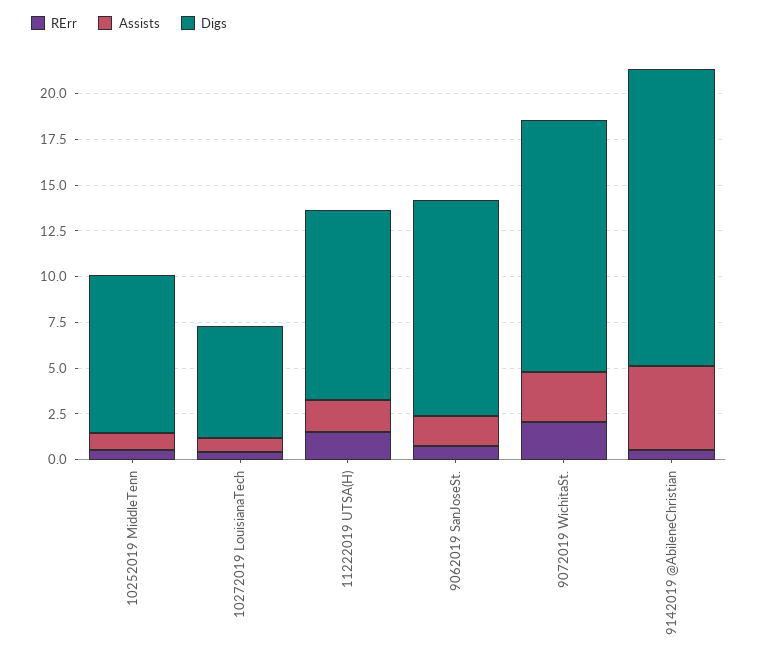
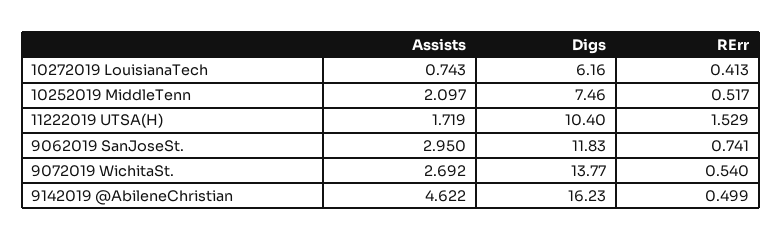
Assists, 10252019 MiddleTenn: 1 -> 2.097
Digs, 10252019 MiddleTenn: 8.5 -> 7.46
Assists, 9062019 SanJoseSt.: 1.5 -> 2.95
RErr, 9072019 WichitaSt.: 2 -> 0.54

